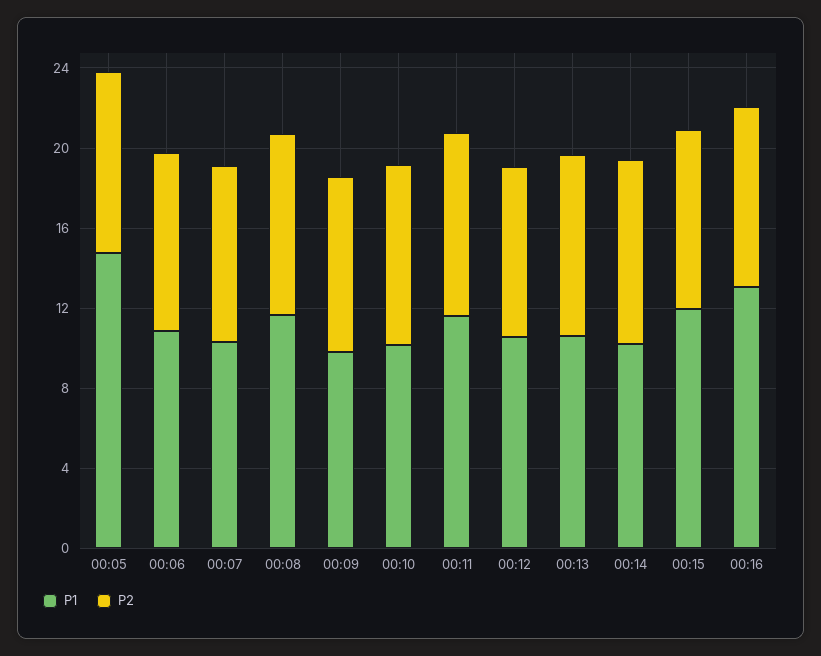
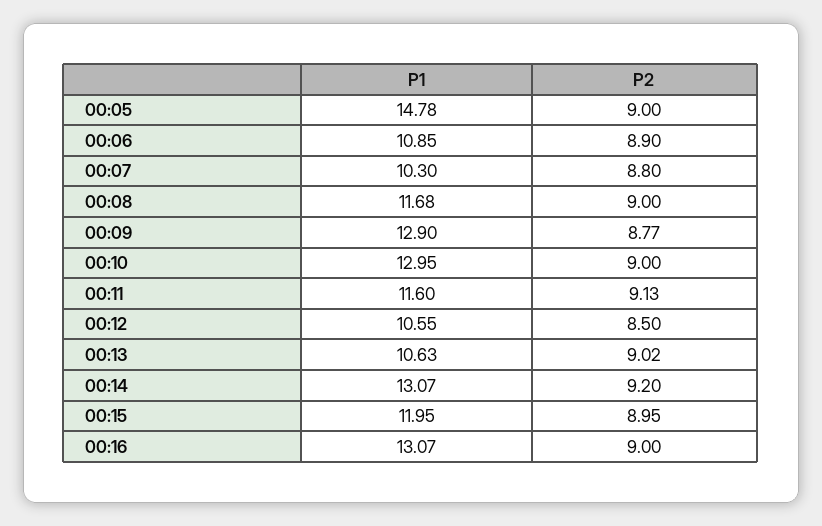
P1, 00:09: 10 -> 12.9
P1, 00:10: 10 -> 12.95
P1, 00:14: 10 -> 13.07

